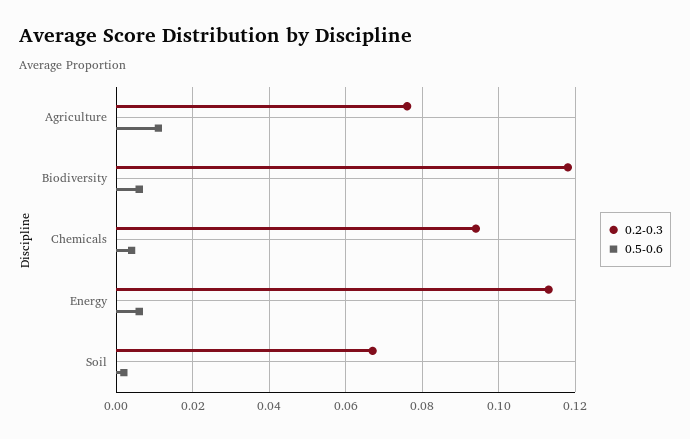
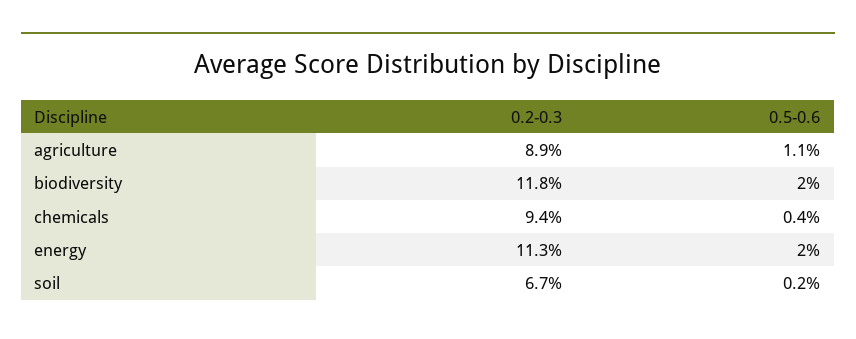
0.2-0.3, Agriculture: 0.075 -> 0.089
0.5-0.6, Biodiversity: 0.005 -> 0.02
0.5-0.6, Energy: 0.005 -> 0.02

